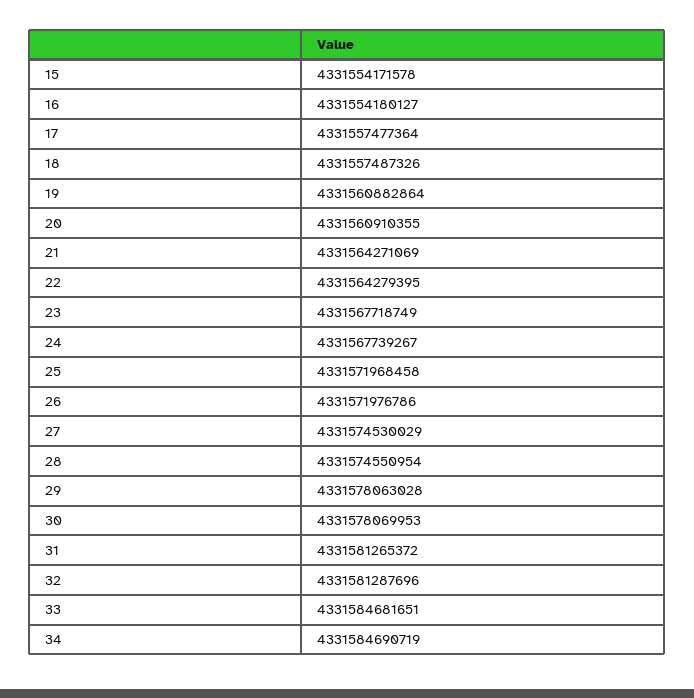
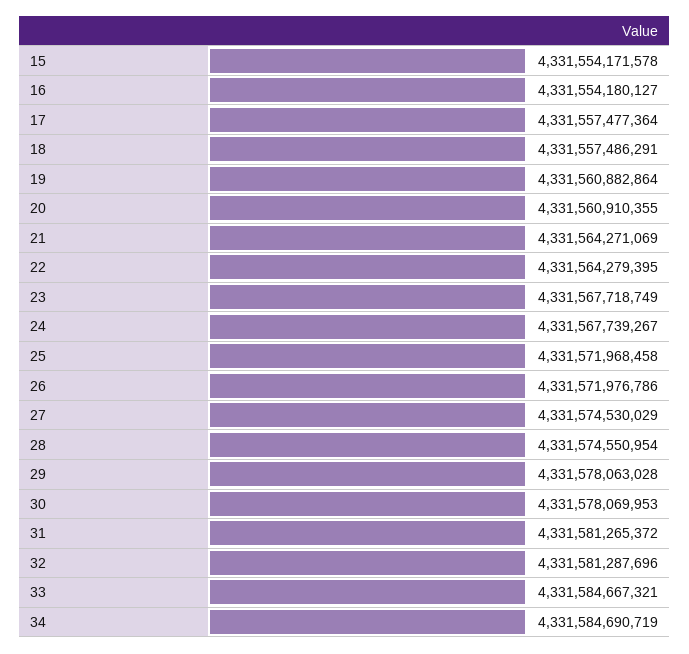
18: 4331557487326 -> 4331557486291
33: 4331584681651 -> 4331584667321

